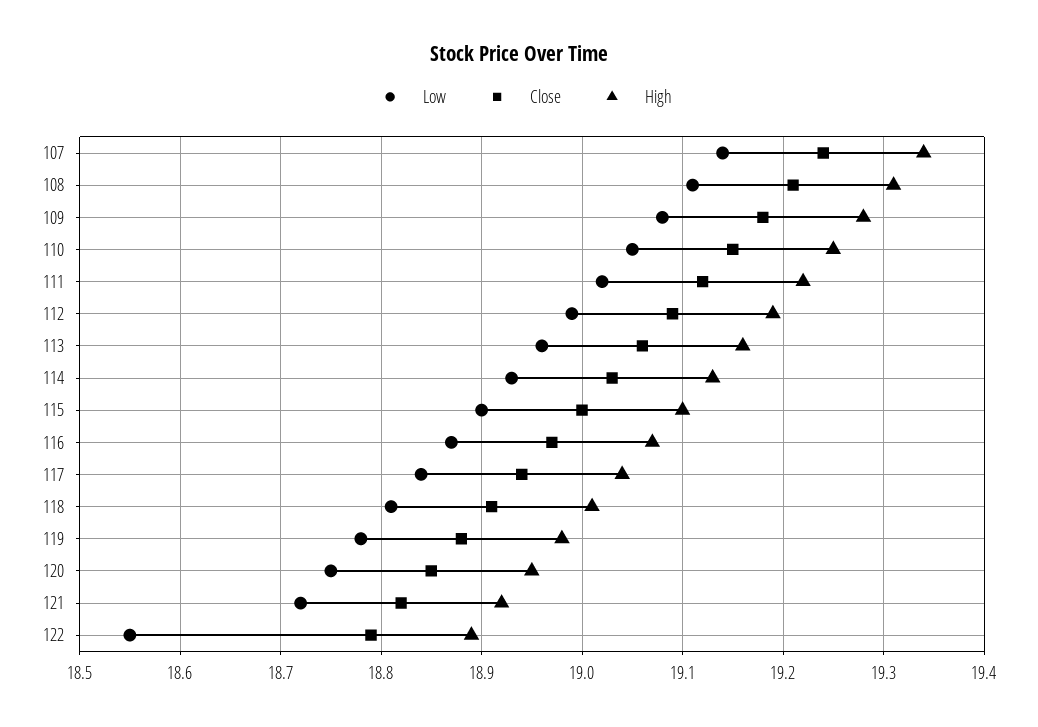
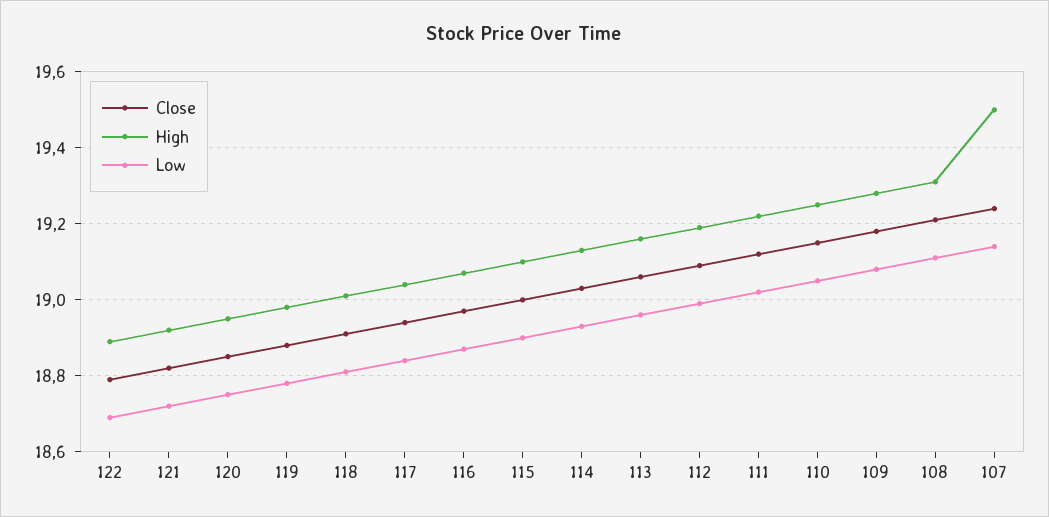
High, 107: 19.34 -> 19.5
Low, 122: 18.55 -> 18.7

